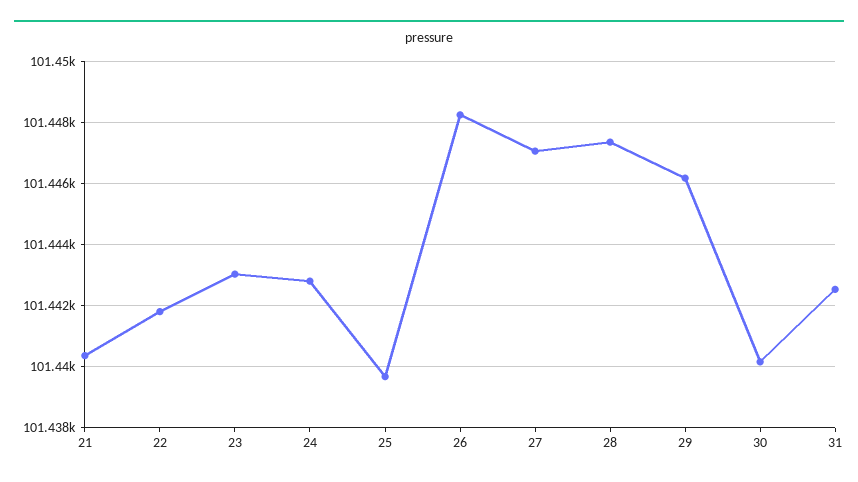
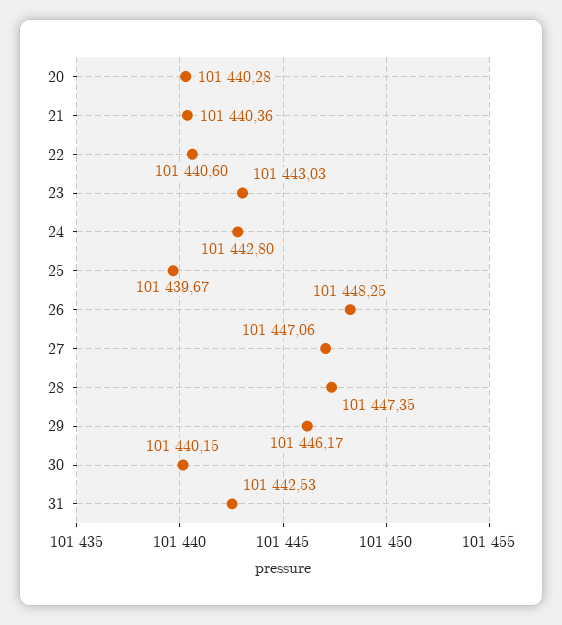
22: 101441.8 -> 101440.6
20: none -> 101440.28

